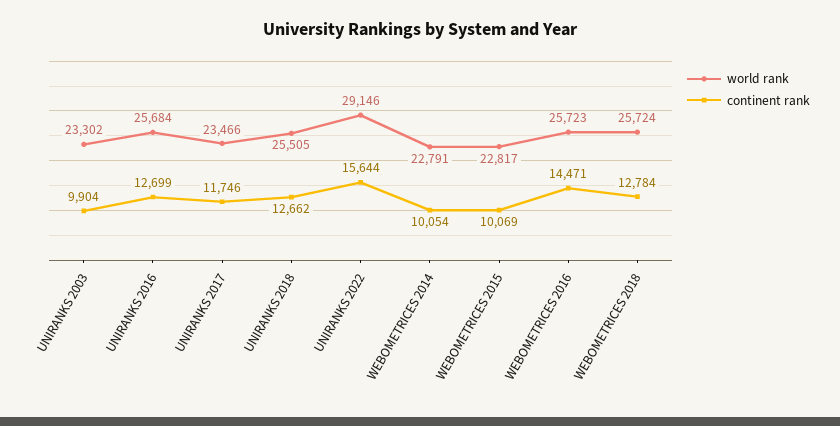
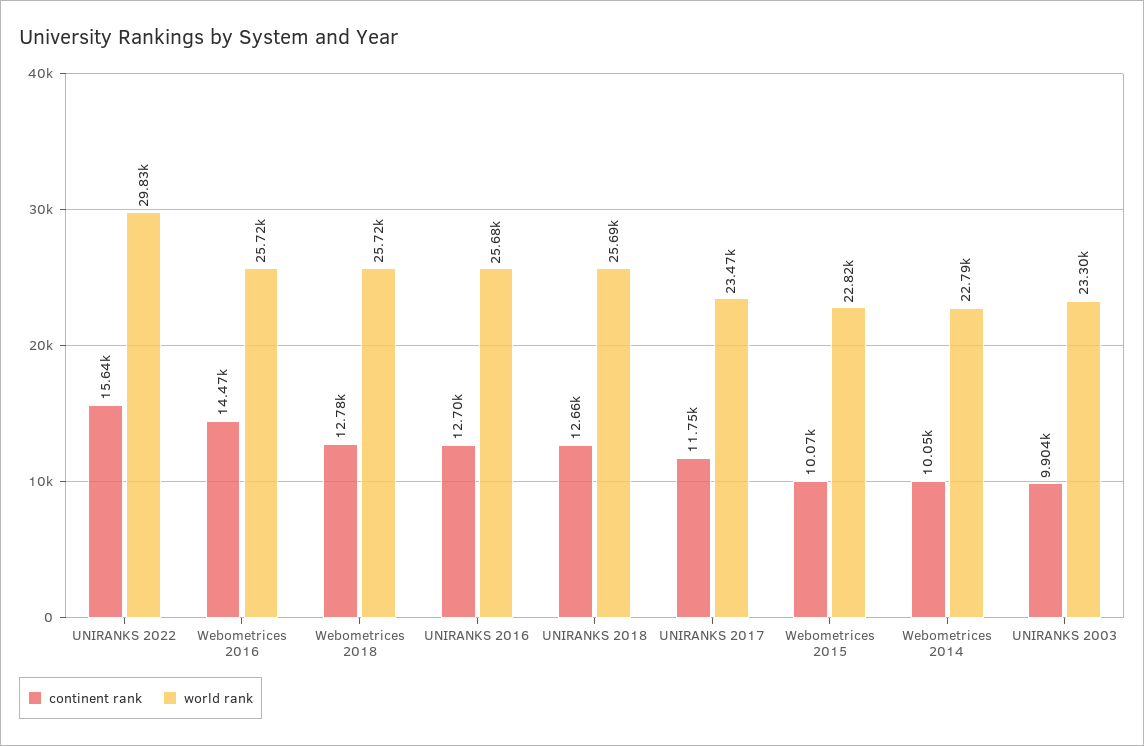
world rank, UNIRANKS 2018: 25505 -> 25690
world rank, UNIRANKS 2022: 29146 -> 29830

